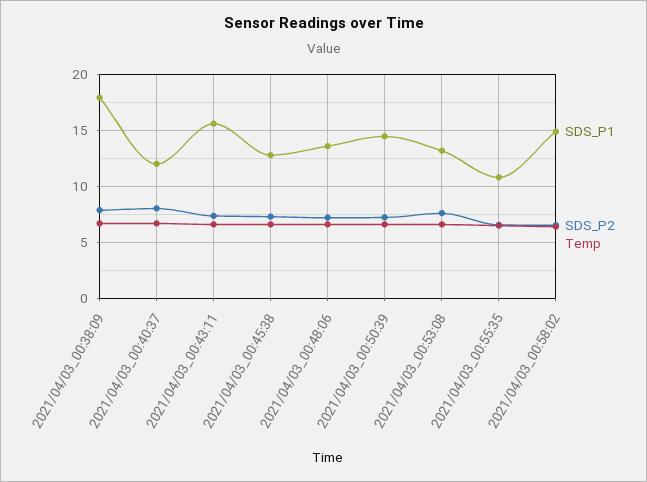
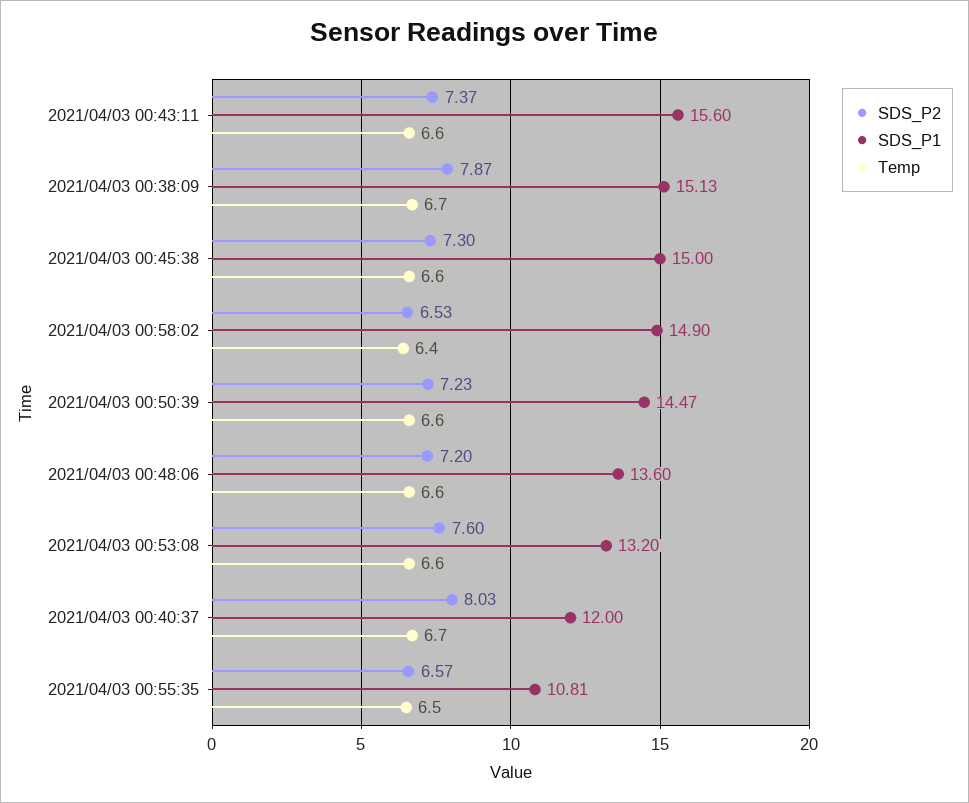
SDS_P1, 2021/04/03_00:38:09: 18 -> 15.13
SDS_P1, 2021/04/03_00:45:38: 13 -> 15

